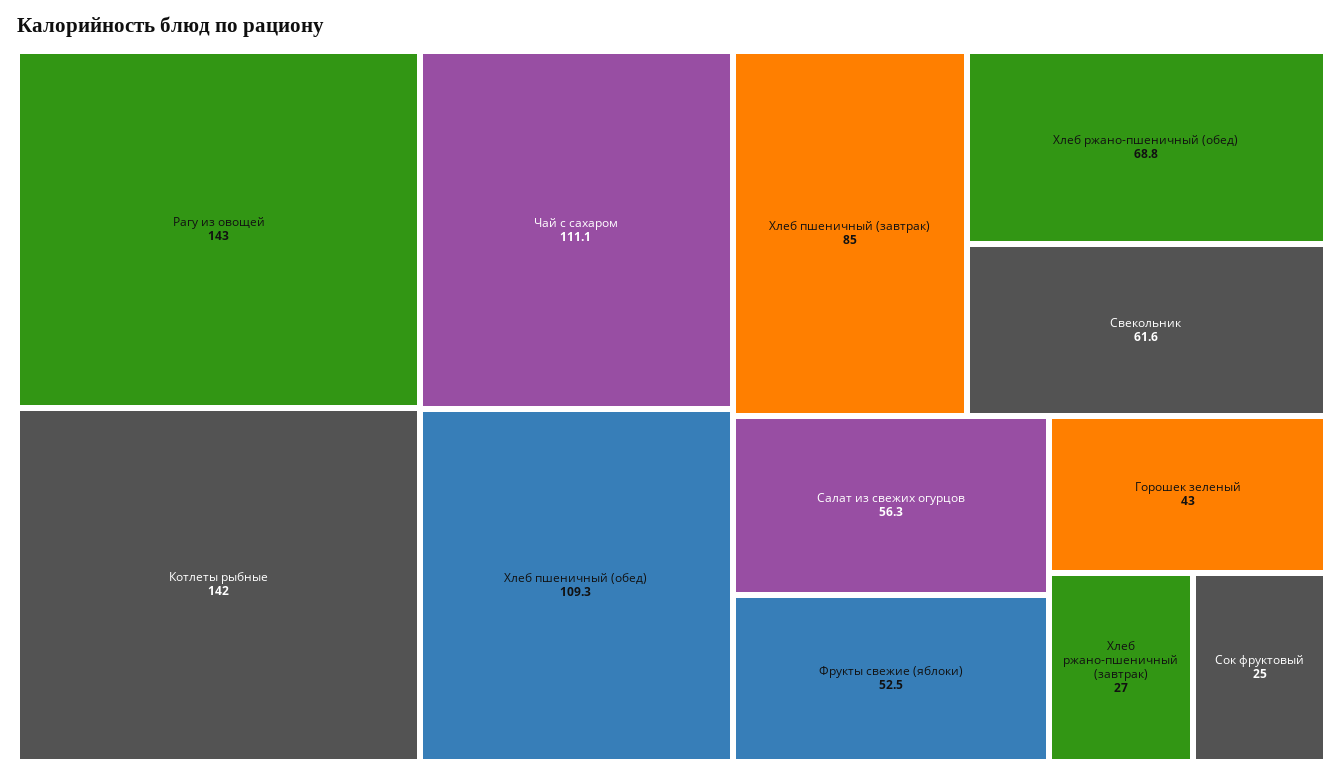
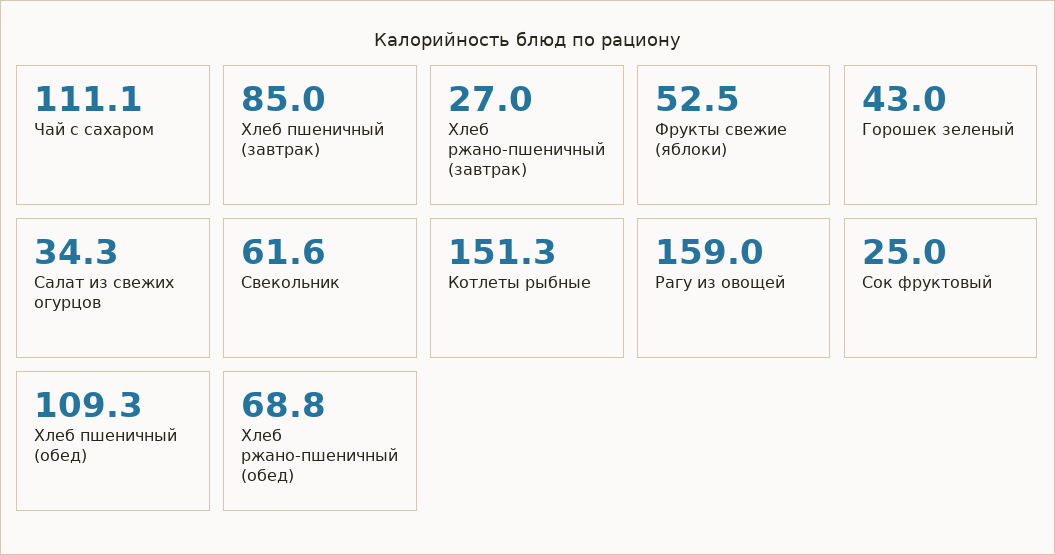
Рагу из овощей: 143 -> 159
Котлеты рыбные: 142 -> 151.3
Салат из свежих огурцов: 56.3 -> 34.3

